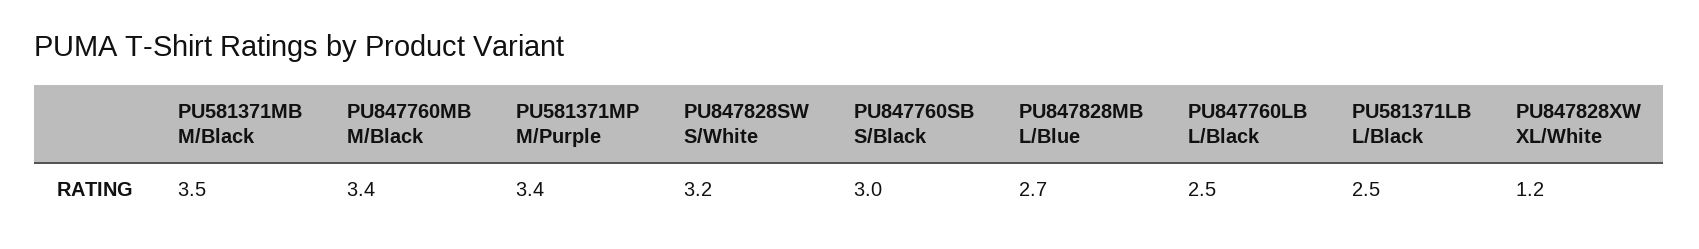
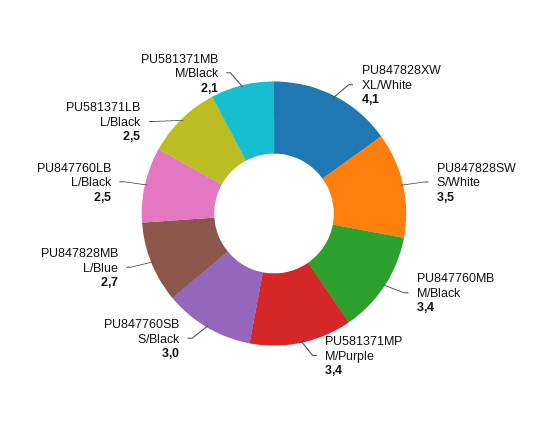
PU581371MB M/Black: 3.5 -> 2.1
PU847828SW S/White: 3.2 -> 3.5
PU847828XW XL/White: 1.2 -> 4.1

